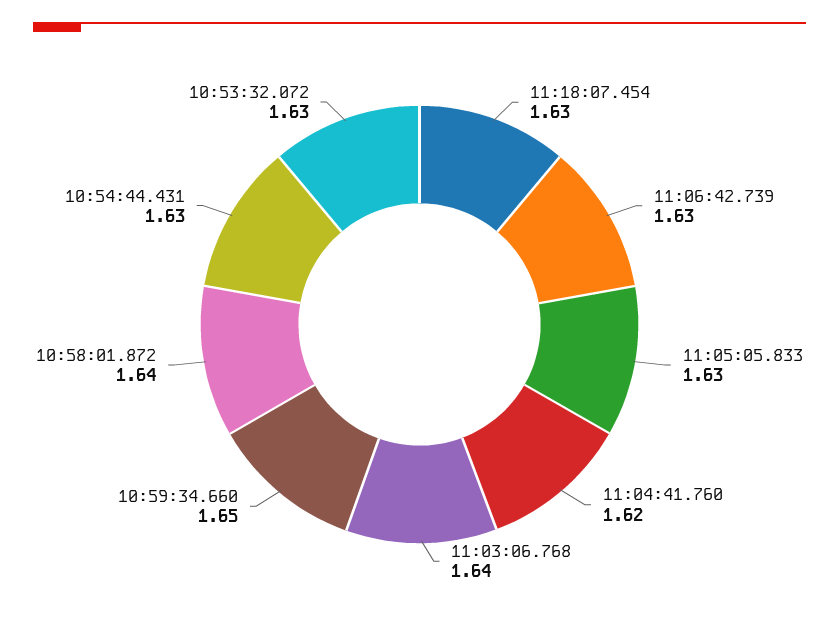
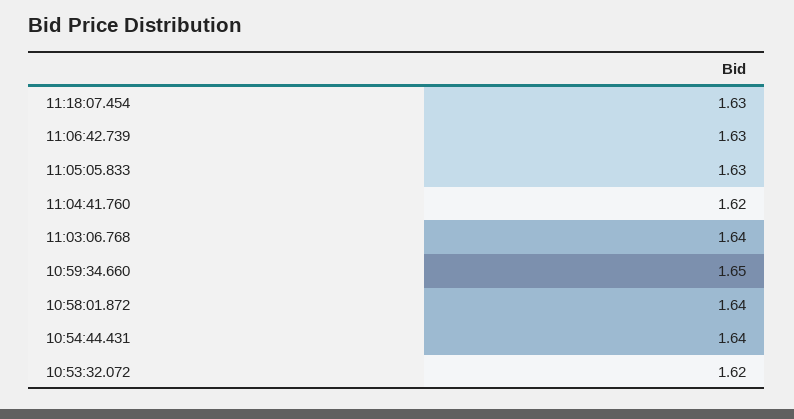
10:54:44.431: 1.63 -> 1.64
10:53:32.072: 1.63 -> 1.62

